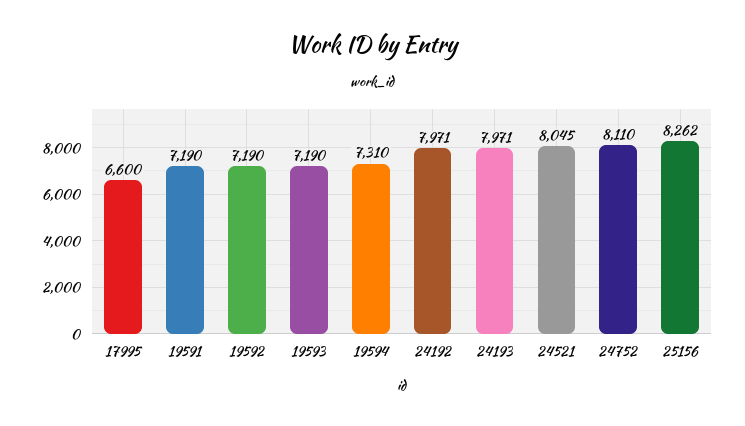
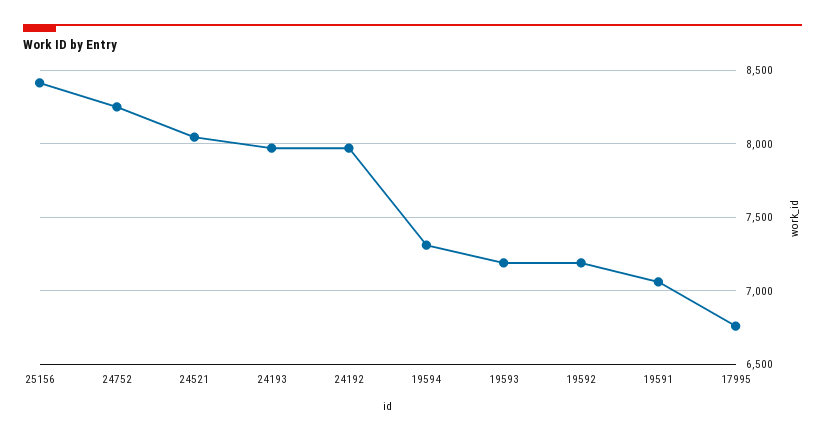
17995: 6600 -> 6750
19591: 7190 -> 7050
24752: 8110 -> 8250
25156: 8262 -> 8400

